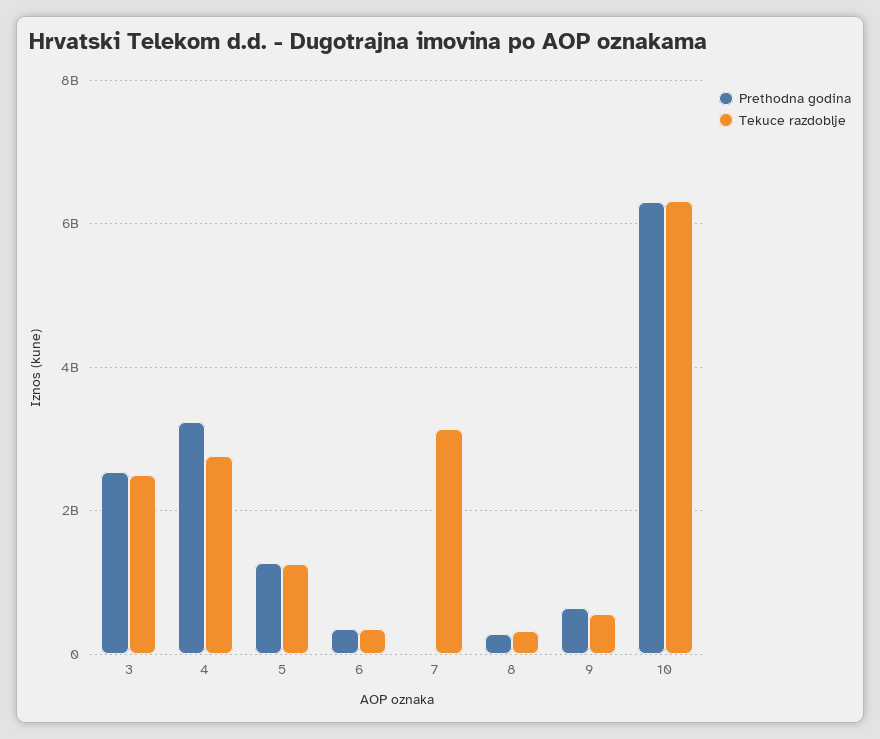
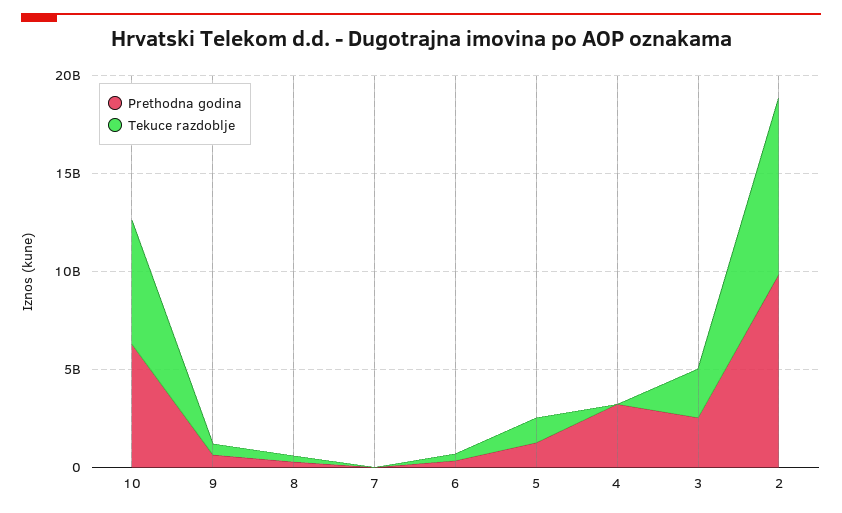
Tekuce razdoblje, 4: 2800000000 -> 0
Tekuce razdoblje, 7: 3200000000 -> 0
Prethodna godina, 2: none -> 10000000000
Tekuce razdoblje, 2: none -> 9000000000

